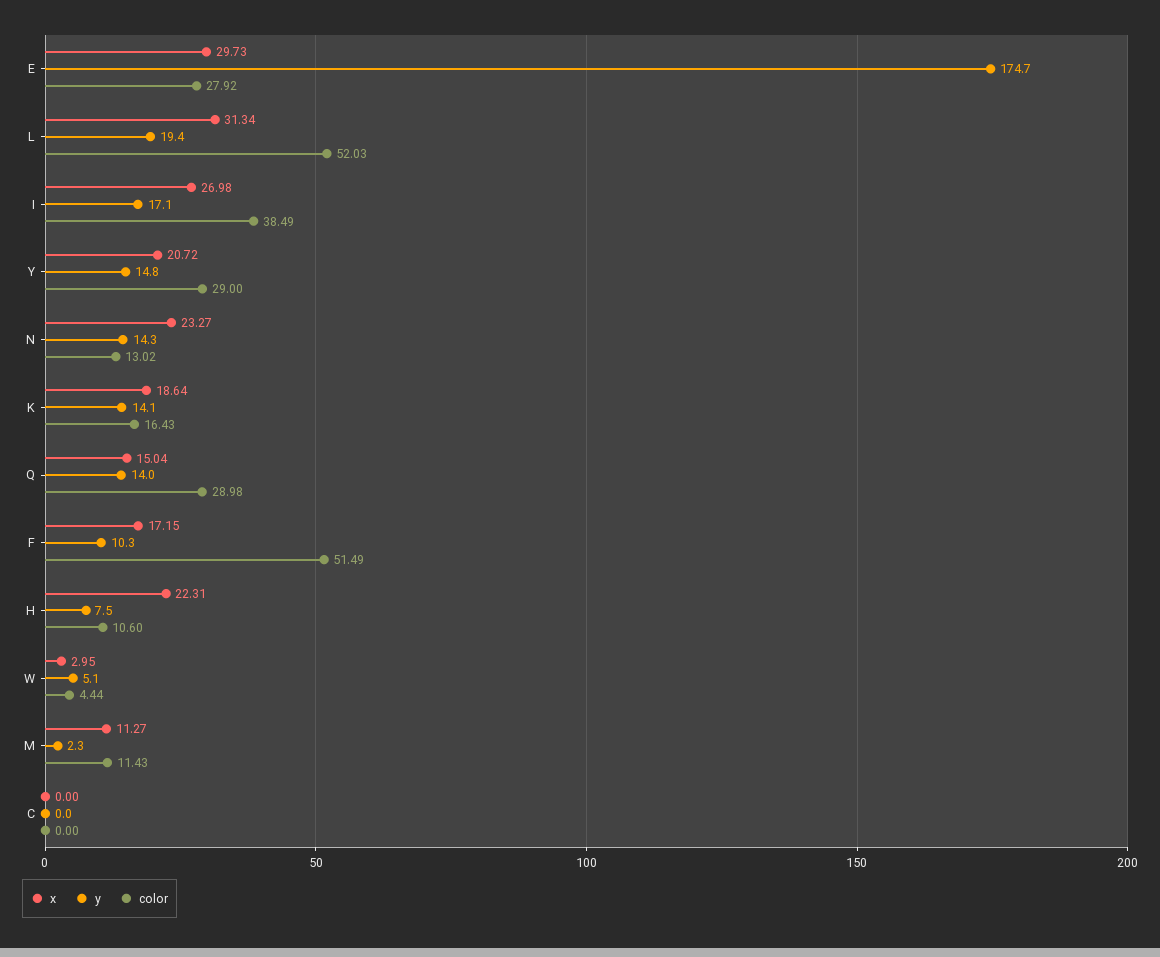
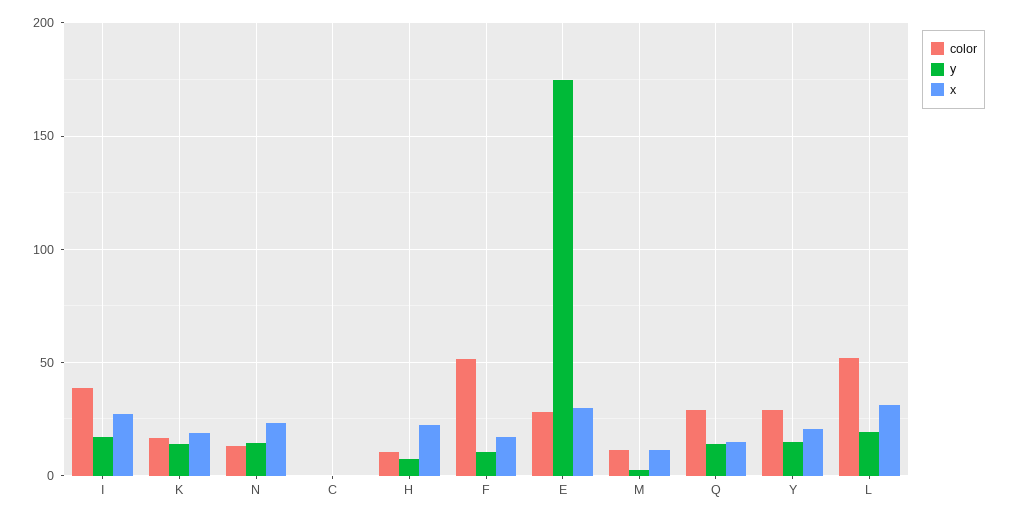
x, W: 2.95 -> none
y, W: 5.1 -> none
color, W: 4.44 -> none

